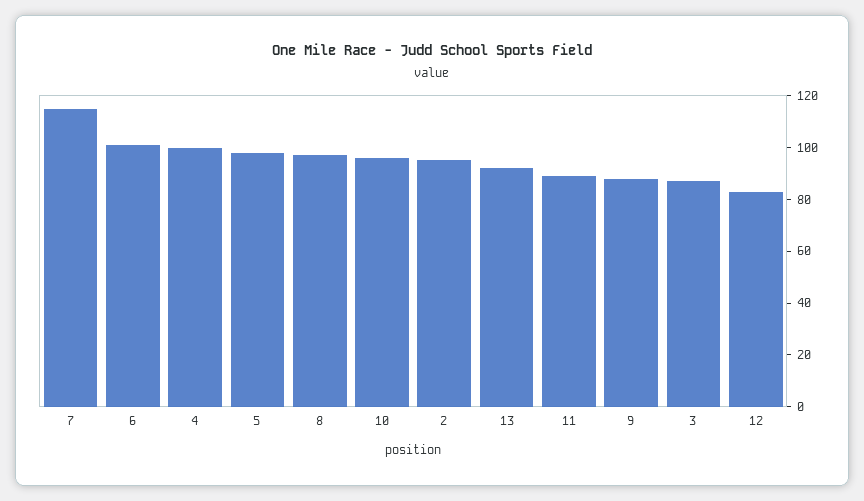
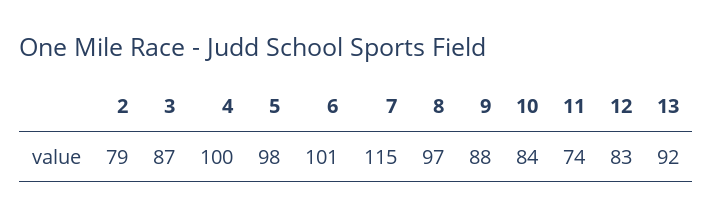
10: 95 -> 84
2: 95 -> 79
11: 90 -> 74

